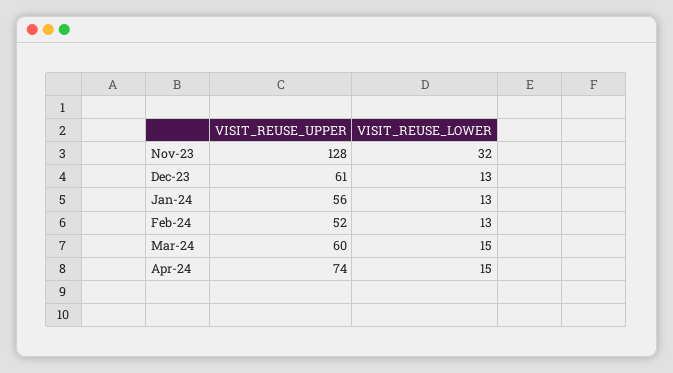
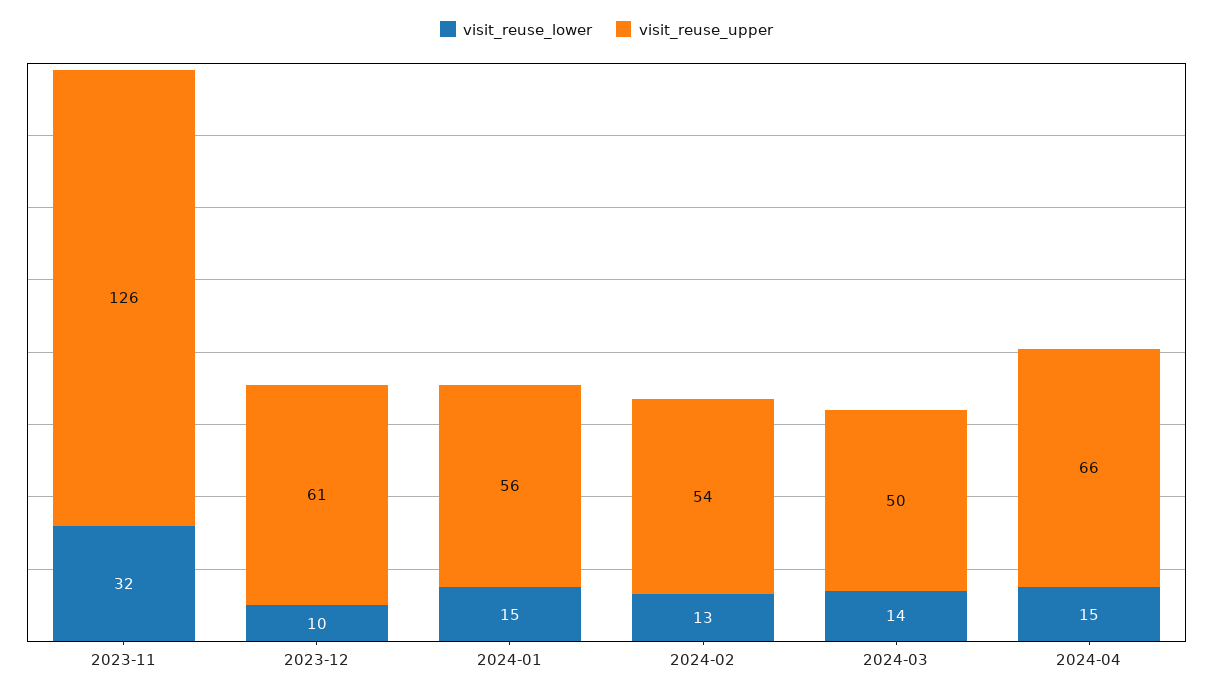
VISIT_REUSE_UPPER, Nov-23: 128 -> 126
VISIT_REUSE_LOWER, Dec-23: 13 -> 10
VISIT_REUSE_LOWER, Jan-24: 13 -> 15
VISIT_REUSE_UPPER, Feb-24: 52 -> 54
VISIT_REUSE_UPPER, Mar-24: 60 -> 50
VISIT_REUSE_LOWER, Mar-24: 15 -> 14
VISIT_REUSE_UPPER, Apr-24: 74 -> 66

